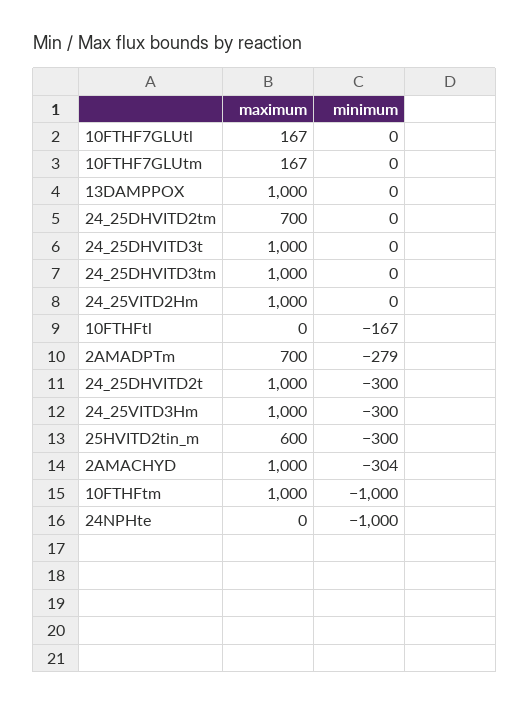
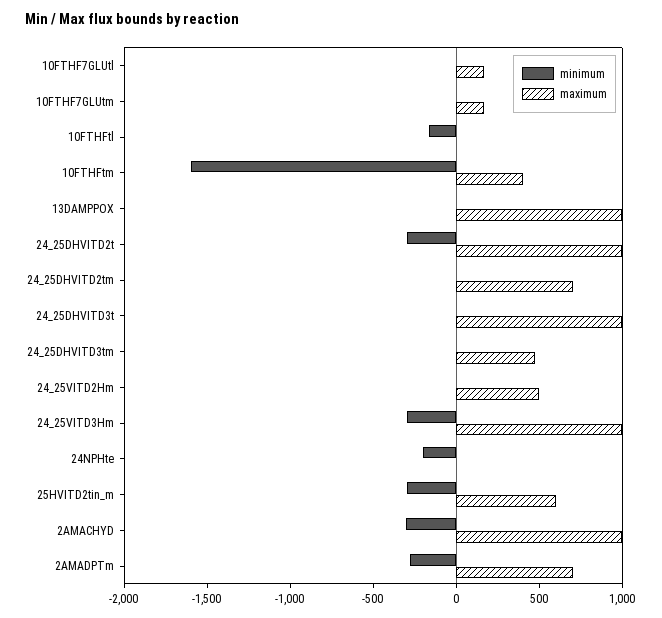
maximum, 24_25DHVITD3tm: 1000 -> 500
maximum, 24_25VITD2Hm: 1000 -> 500
maximum, 10FTHFtm: 1000 -> 400
minimum, 10FTHFtm: -1000 -> -1600
minimum, 24NPHte: -1000 -> -200

